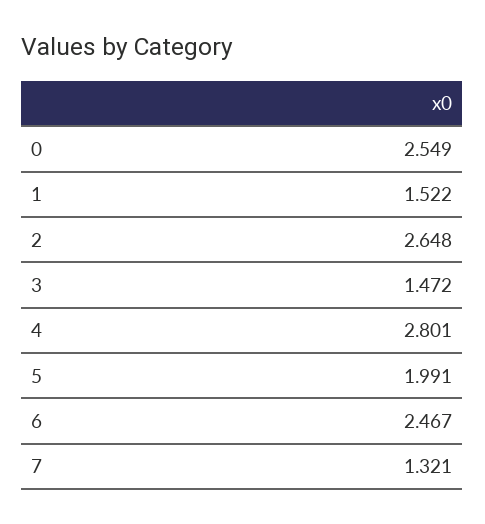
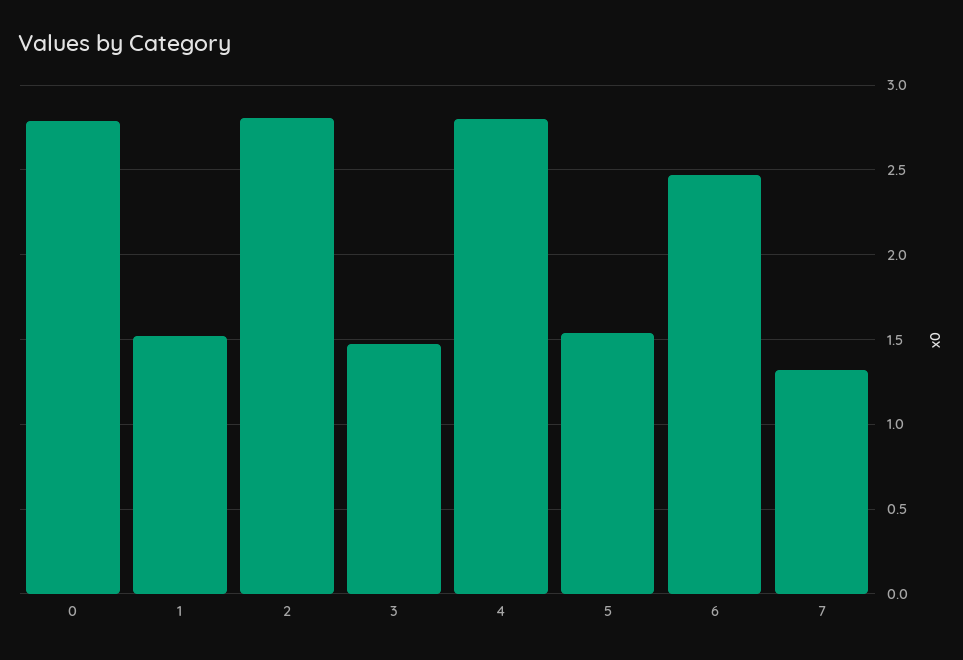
0: 2.549 -> 2.8
2: 2.648 -> 2.8
5: 1.991 -> 1.55

